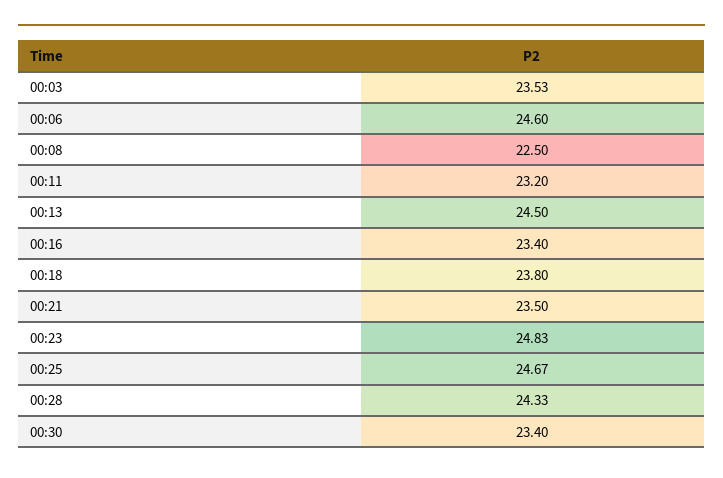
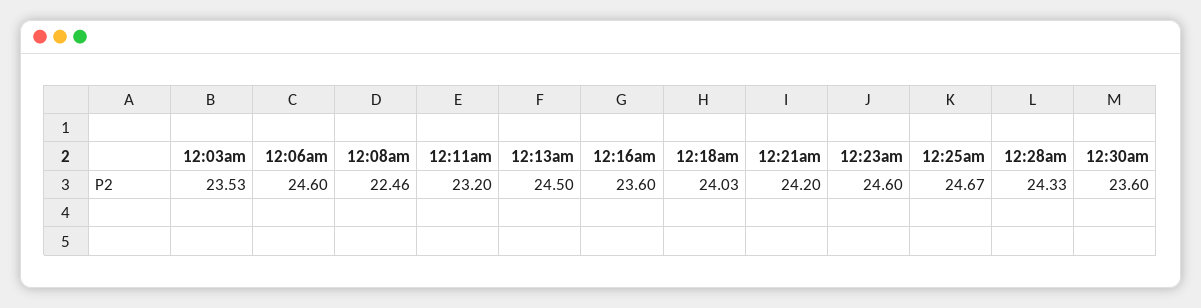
00:08: 22.5 -> 22.46
00:16: 23.4 -> 23.6
00:18: 23.8 -> 24.03
00:21: 23.5 -> 24.2
00:23: 24.83 -> 24.6
00:30: 23.4 -> 23.6

